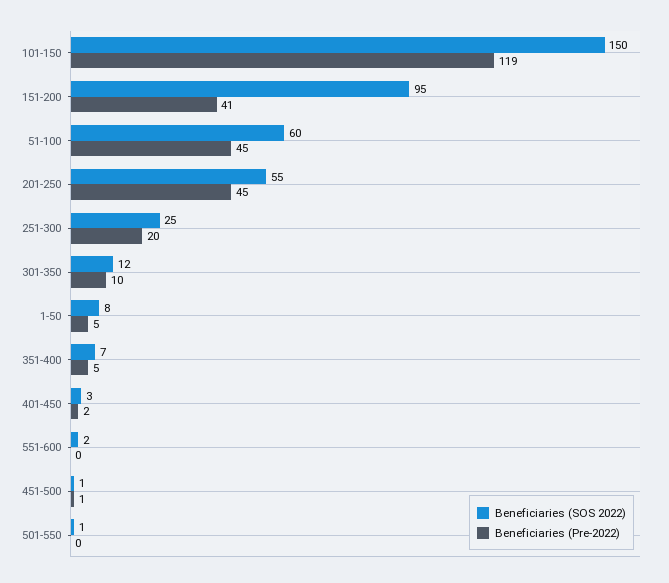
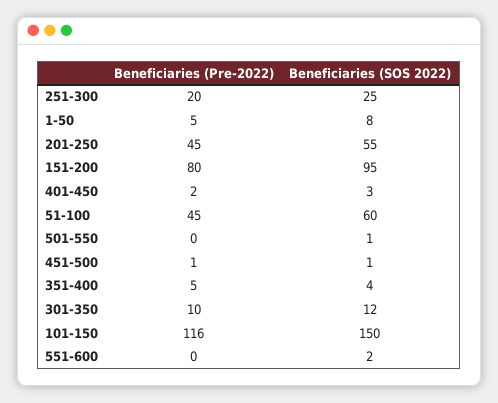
Beneficiaries (Pre-2022), 101-150: 119 -> 116
Beneficiaries (Pre-2022), 151-200: 41 -> 80
Beneficiaries (SOS 2022), 351-400: 7 -> 4

